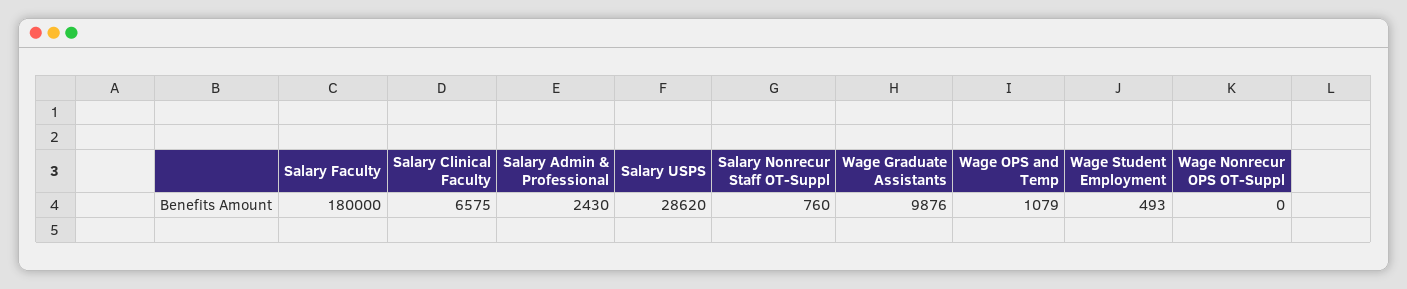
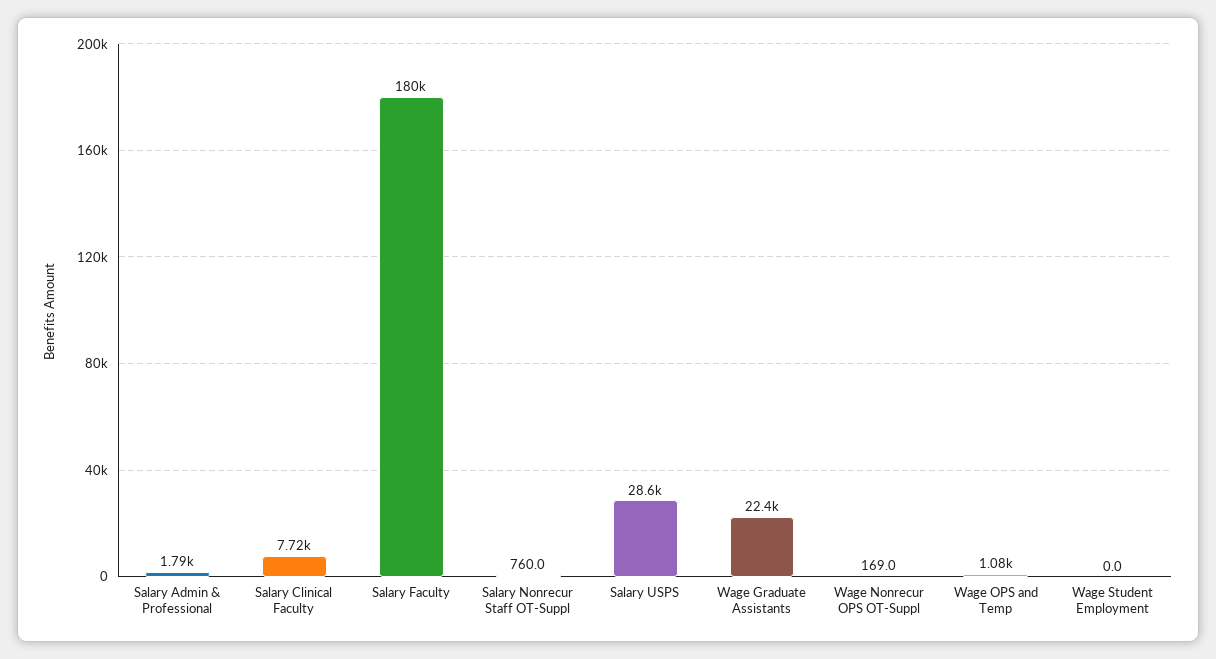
Salary Clinical Faculty: 6575 -> 7720
Salary Admin & Professional: 2430 -> 1790
Wage Graduate Assistants: 9876 -> 22400
Wage Student Employment: 493 -> 0
Wage Nonrecur OPS OT-Suppl: 0 -> 169

